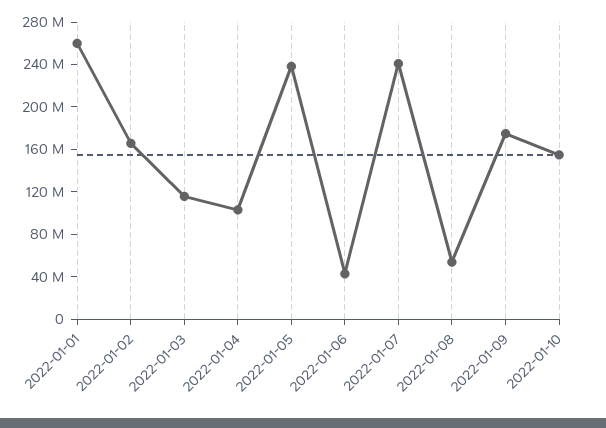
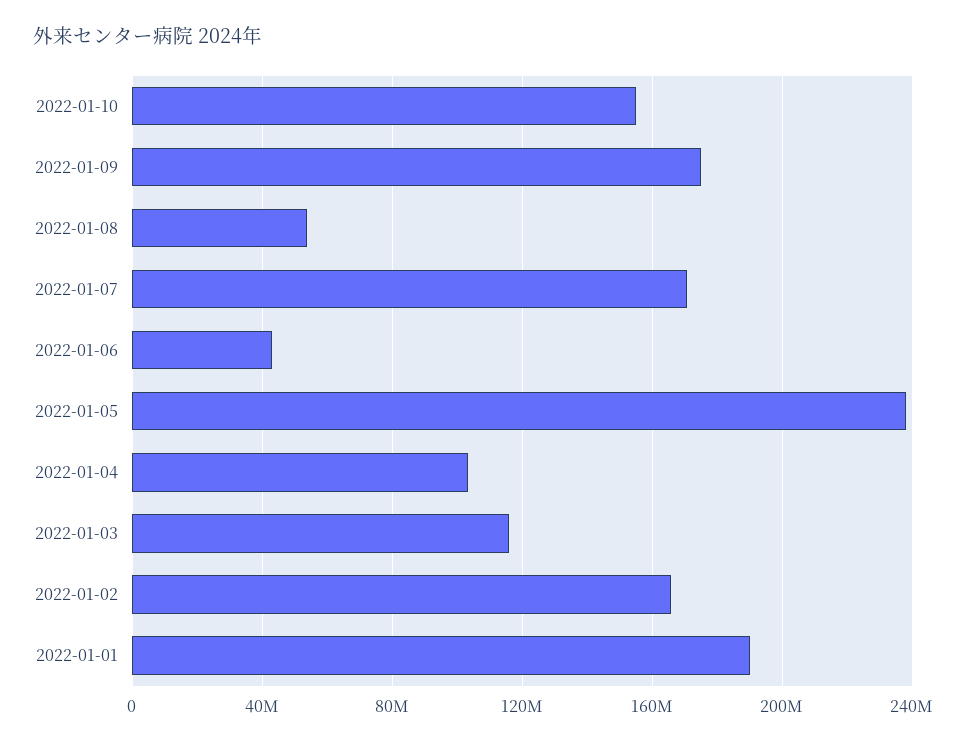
2022-01-01: 260000000 -> 190000000
2022-01-07: 240000000 -> 170000000

